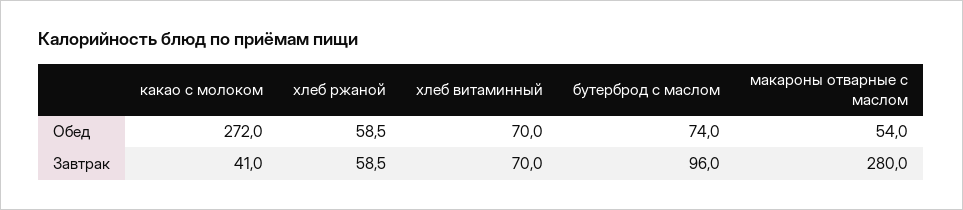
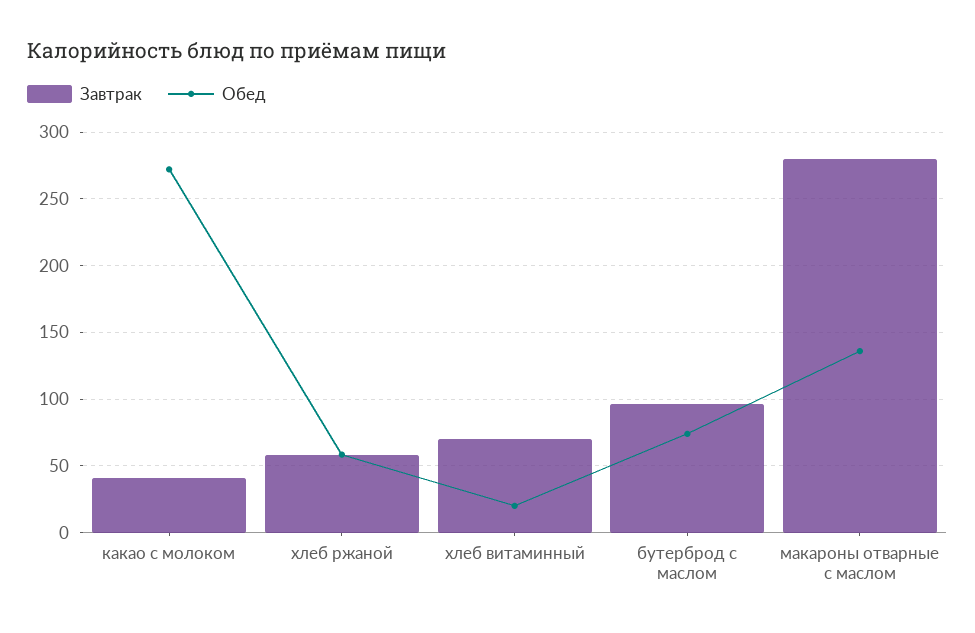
Обед, хлеб витаминный: 70 -> 20
Обед, макароны отварные с маслом: 54 -> 135

